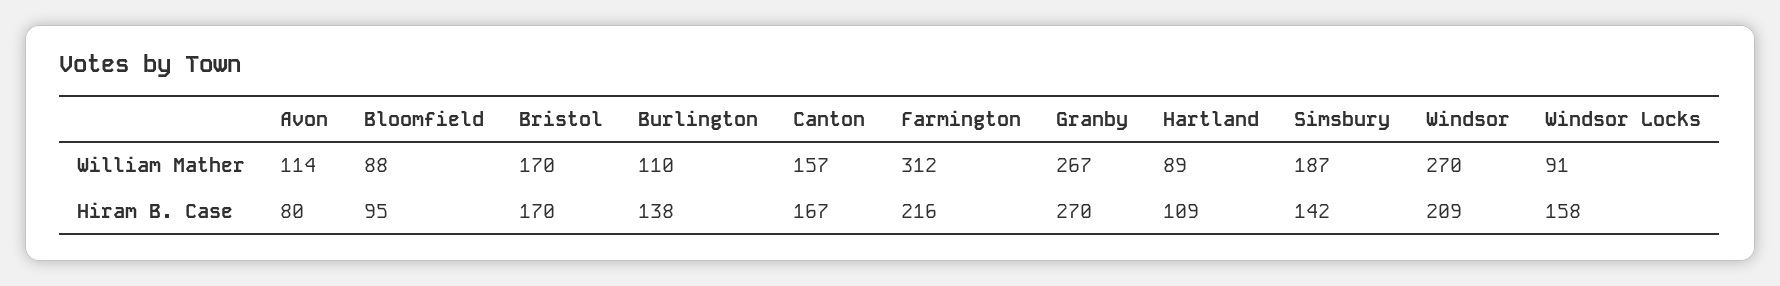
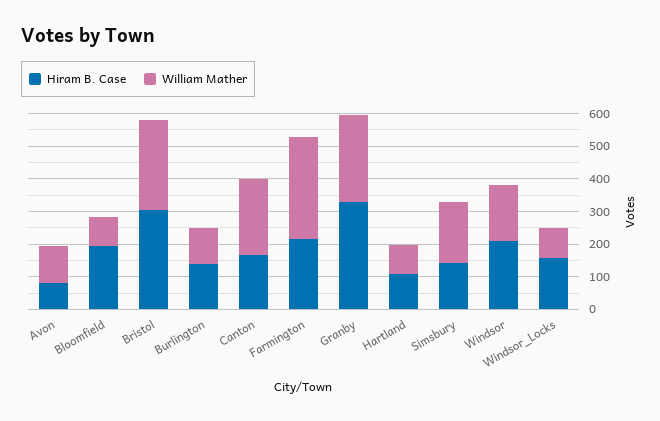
William Mather, Bristol: 170 -> 275
William Mather, Canton: 157 -> 225
William Mather, Windsor: 270 -> 175
Hiram B. Case, Bloomfield: 95 -> 200
Hiram B. Case, Bristol: 170 -> 300
Hiram B. Case, Granby: 270 -> 325

